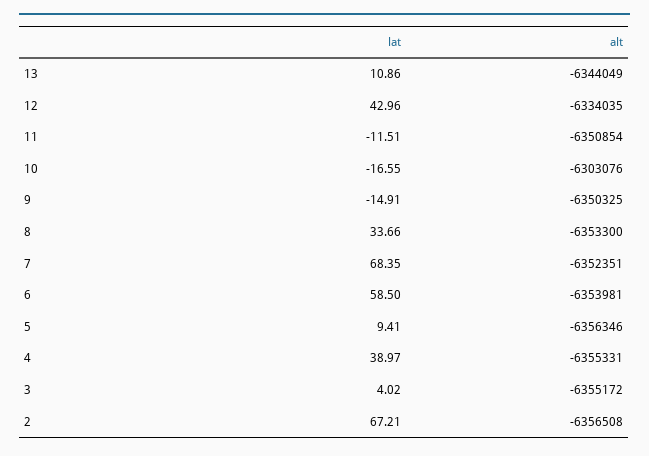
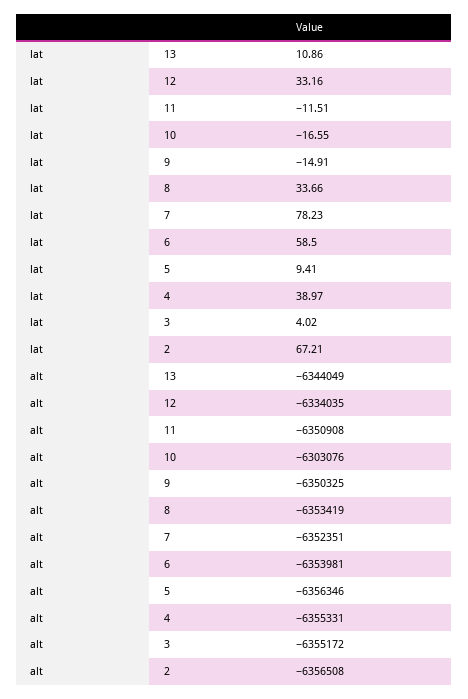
lat, 12: 42.96 -> 33.16
alt, 11: -6350854 -> -6350908
alt, 8: -6353300 -> -6353419
lat, 7: 68.35 -> 78.23

